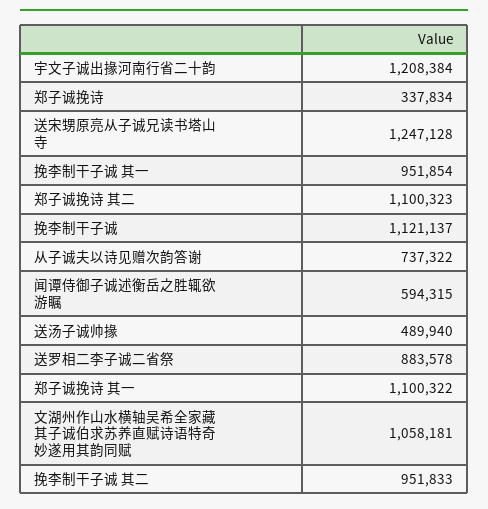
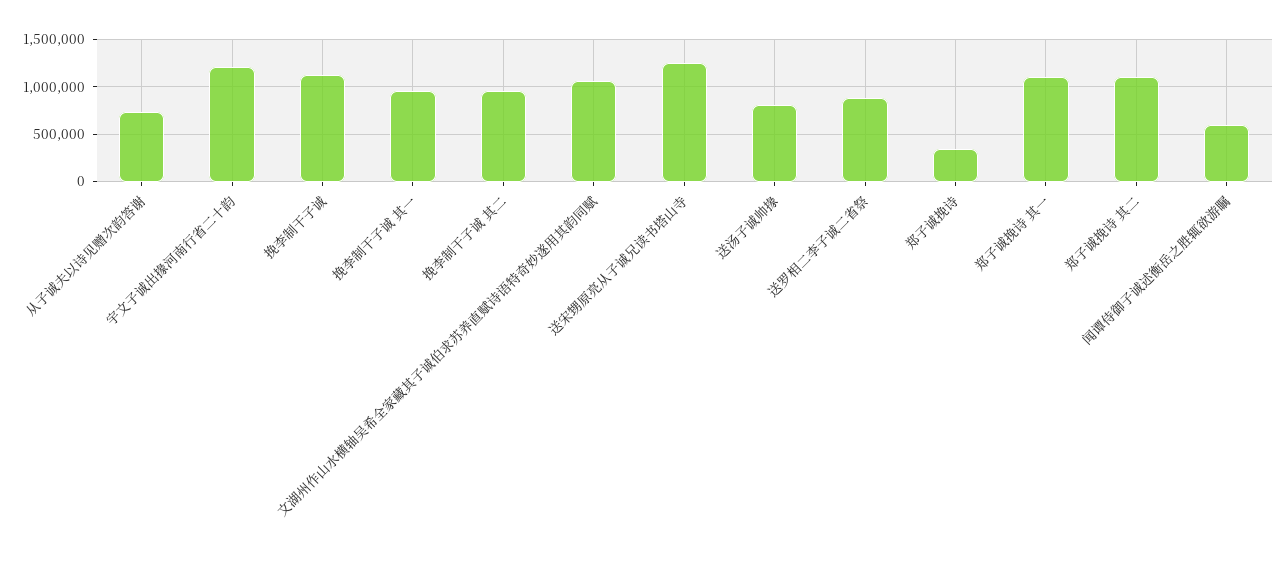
送汤子诚帅掾: 489940 -> 800000

